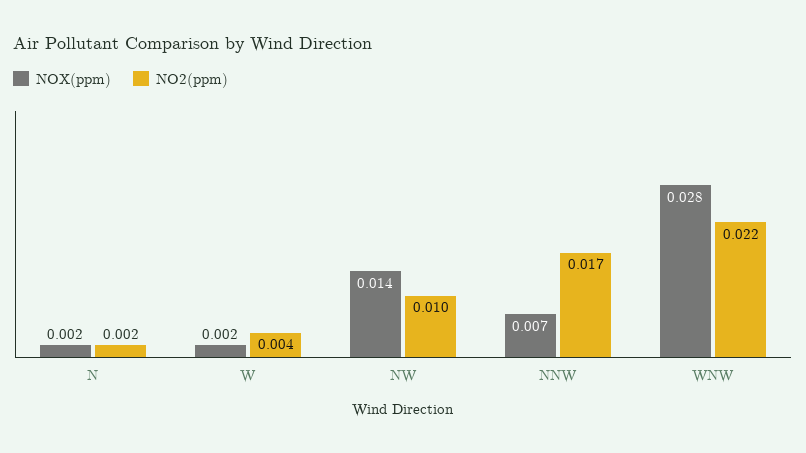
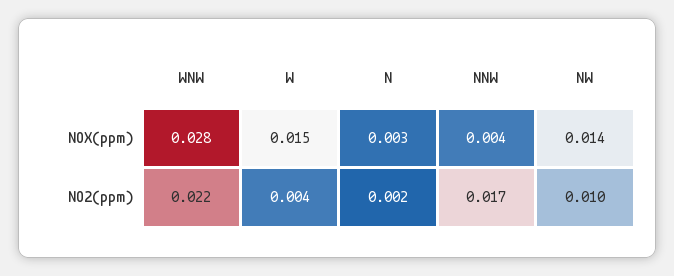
NOX(ppm), N: 0.002 -> 0.003
NOX(ppm), W: 0.002 -> 0.015
NOX(ppm), NNW: 0.007 -> 0.004

